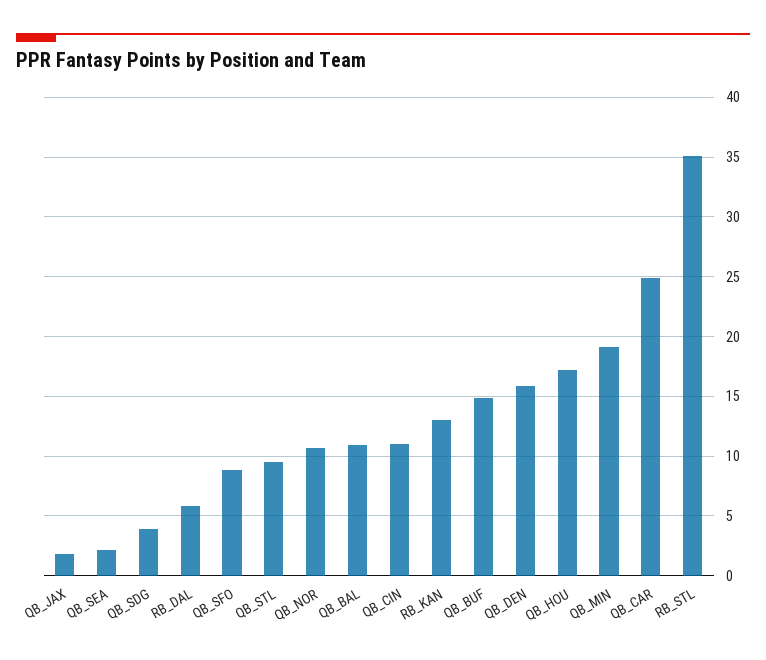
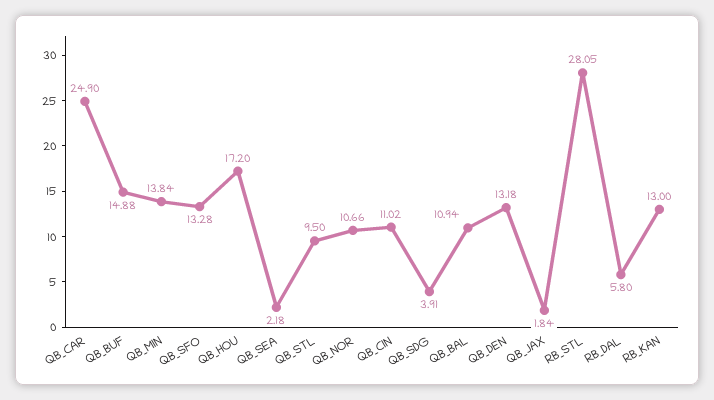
QB_SFO: 9 -> 13.28
QB_DEN: 16 -> 13.18
QB_MIN: 19 -> 13.84
RB_STL: 35 -> 28.05

